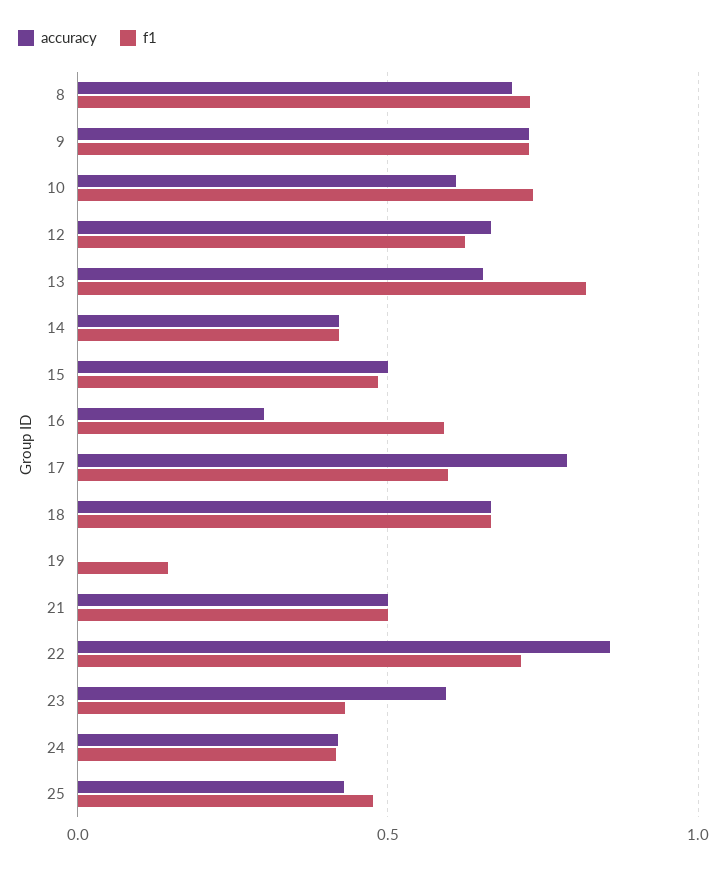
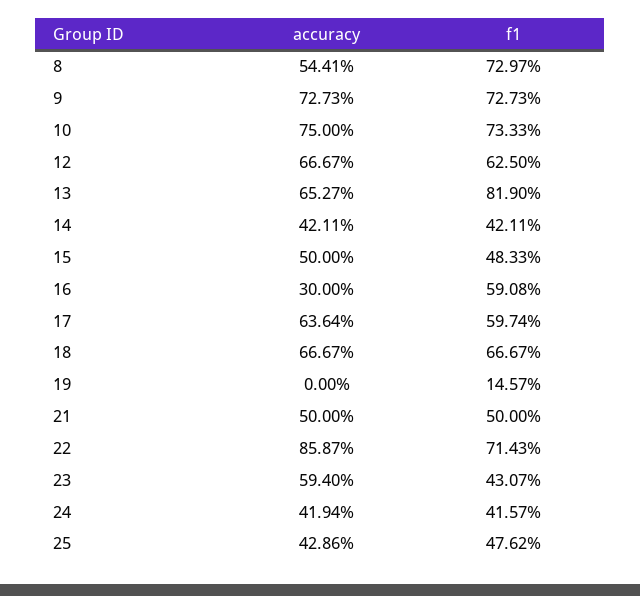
accuracy, 8: 0.7 -> 0.5441
accuracy, 10: 0.6 -> 0.75
accuracy, 17: 0.8 -> 0.6364

